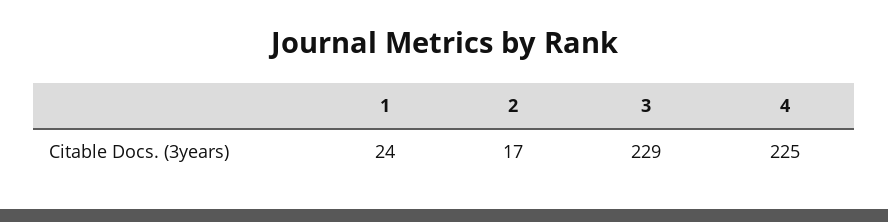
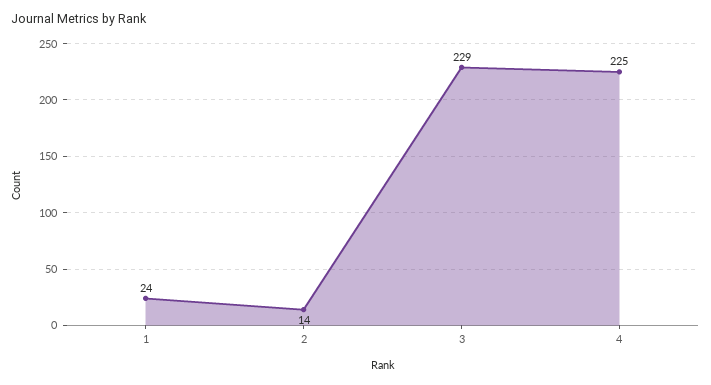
2: 17 -> 14

